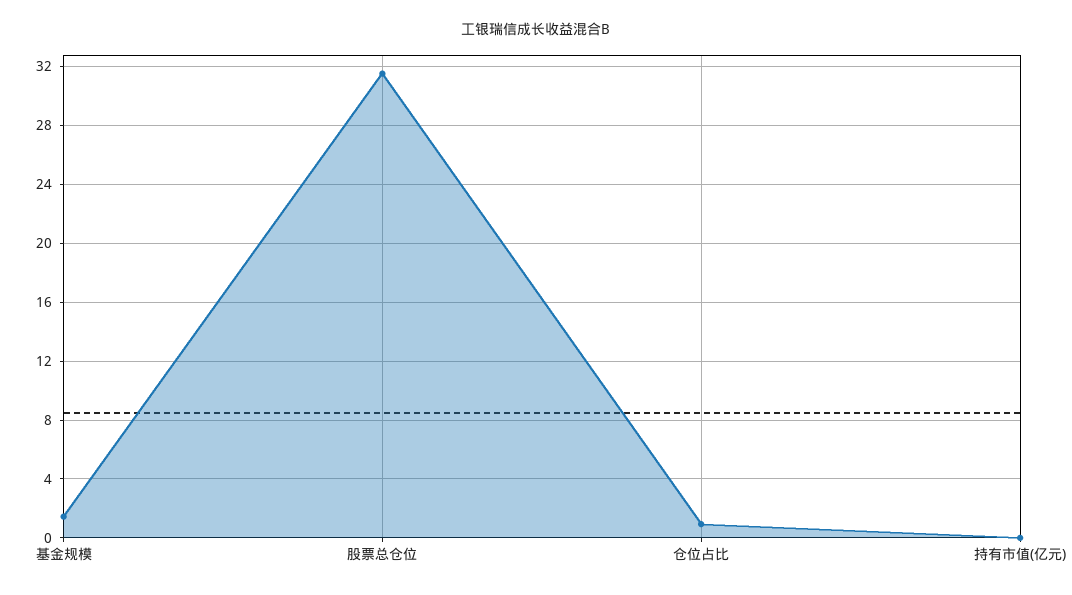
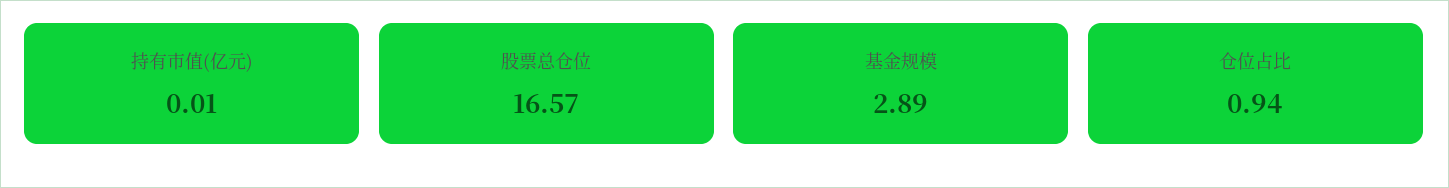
基金规模: 1.5 -> 2.89
股票总仓位: 31.5 -> 16.57

